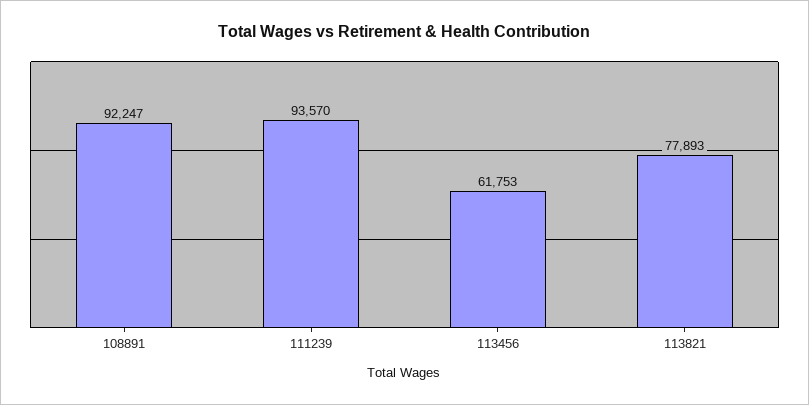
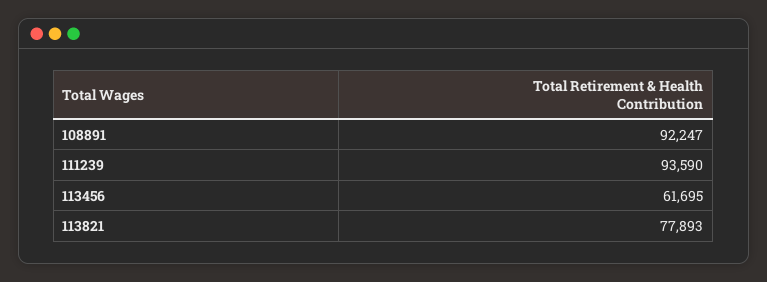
111239: 93570 -> 93590
113456: 61753 -> 61695

